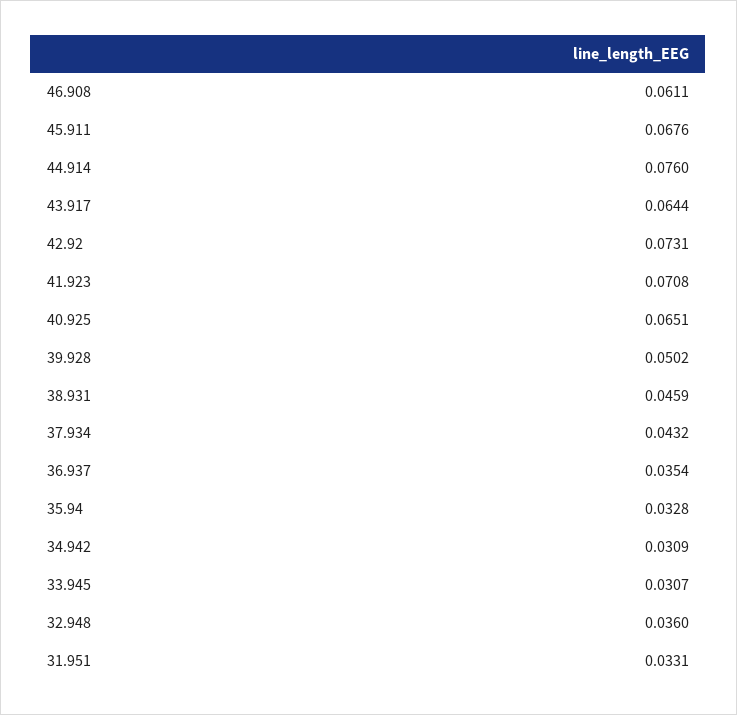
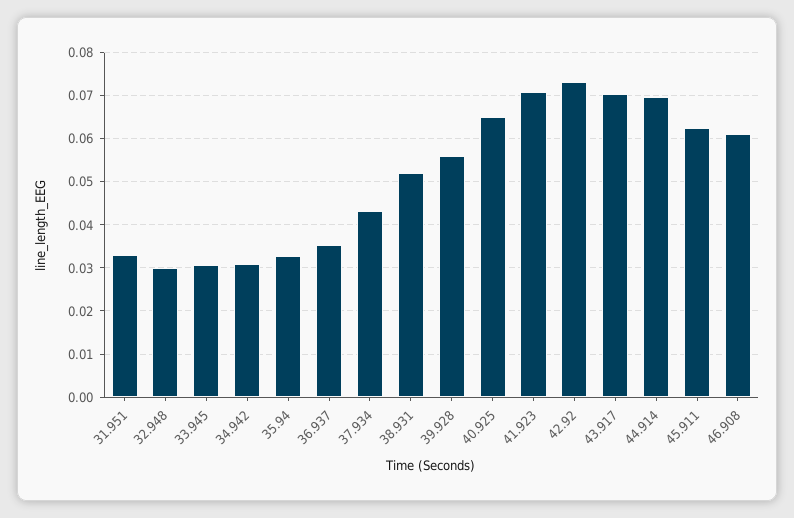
45.911: 0.0676 -> 0.062
44.914: 0.076 -> 0.07
43.917: 0.0644 -> 0.07
39.928: 0.0502 -> 0.056
38.931: 0.0459 -> 0.052
32.948: 0.036 -> 0.03

